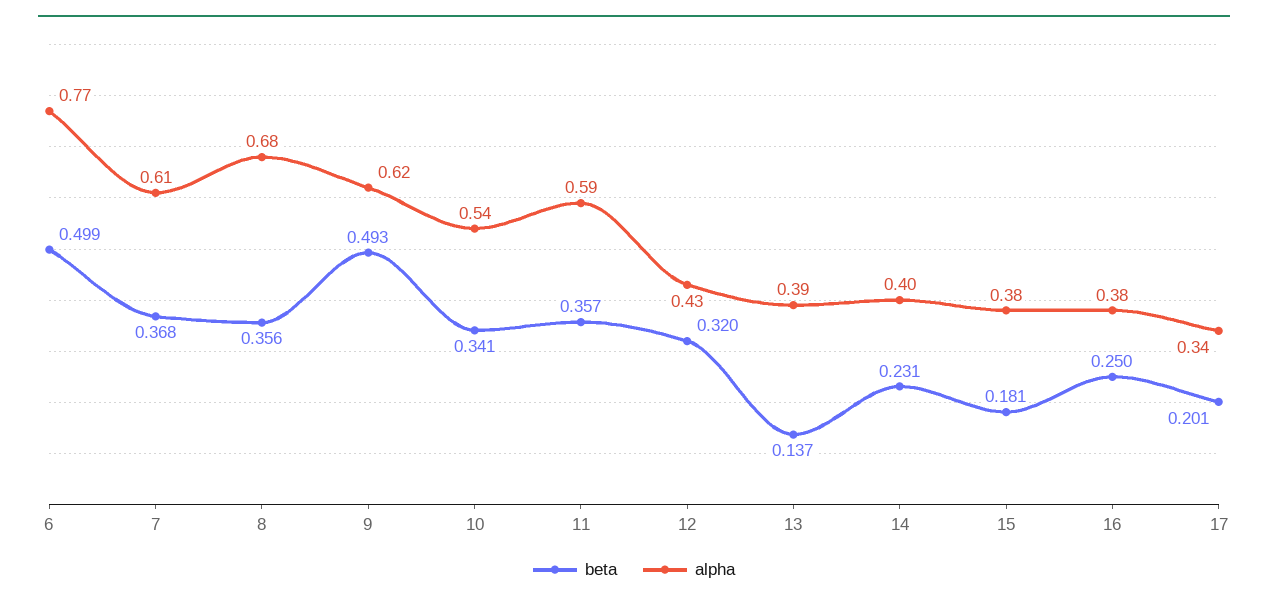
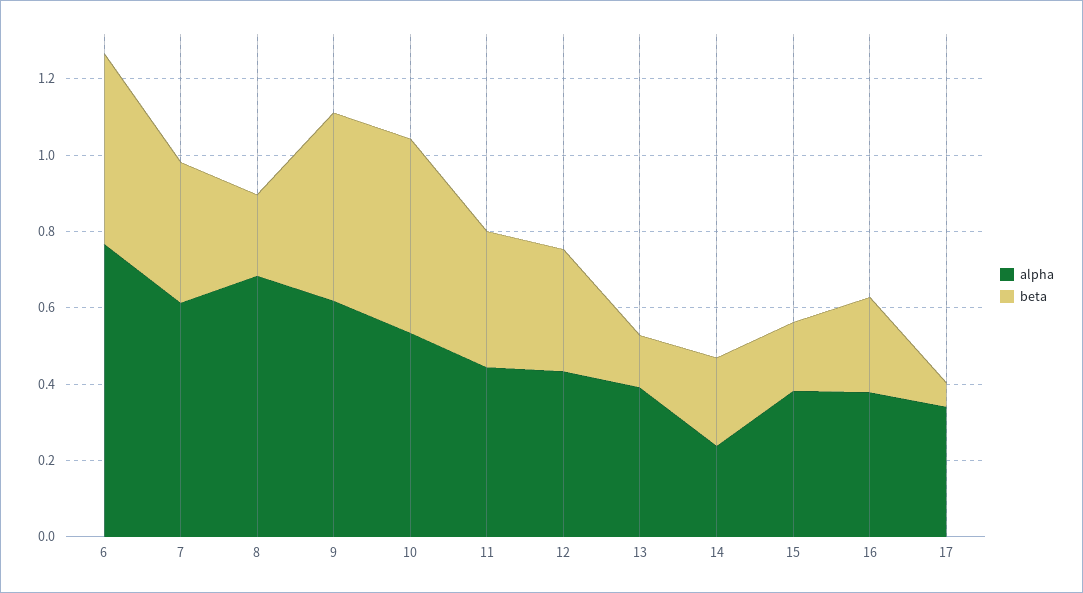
beta, 8: 0.356 -> 0.2
beta, 10: 0.341 -> 0.5
alpha, 11: 0.59 -> 0.45
alpha, 14: 0.4 -> 0.25
beta, 17: 0.201 -> 0.05

